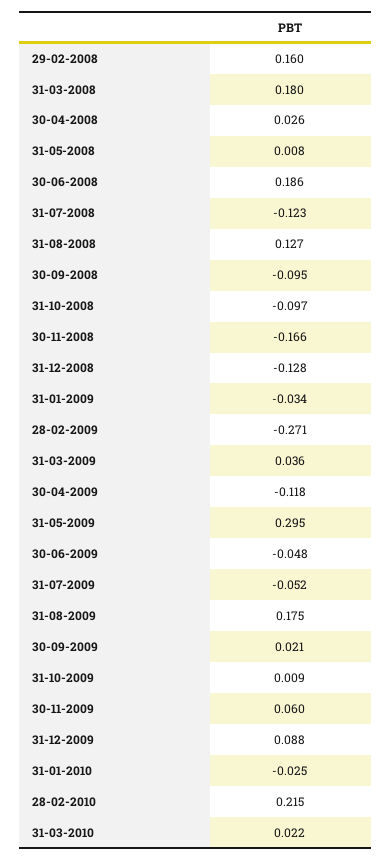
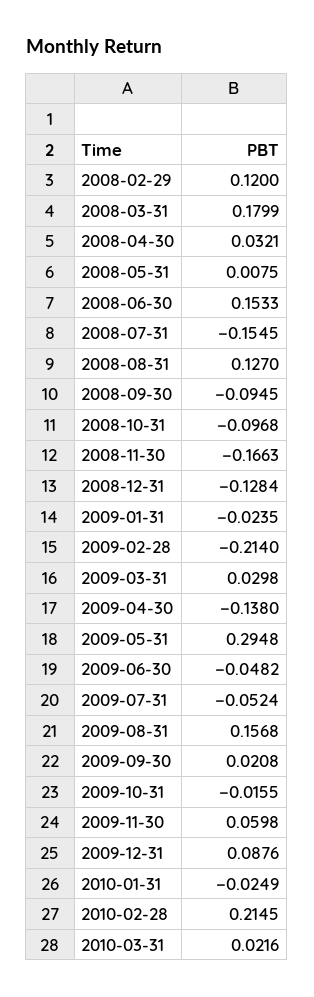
29-02-2008: 0.16 -> 0.12
30-04-2008: 0.026 -> 0.0321
30-06-2008: 0.186 -> 0.1533
31-07-2008: -0.123 -> -0.1545
31-01-2009: -0.034 -> -0.0235
28-02-2009: -0.271 -> -0.214
31-03-2009: 0.036 -> 0.0298
30-04-2009: -0.118 -> -0.138
31-08-2009: 0.175 -> 0.1568
31-10-2009: 0.009 -> -0.0155

